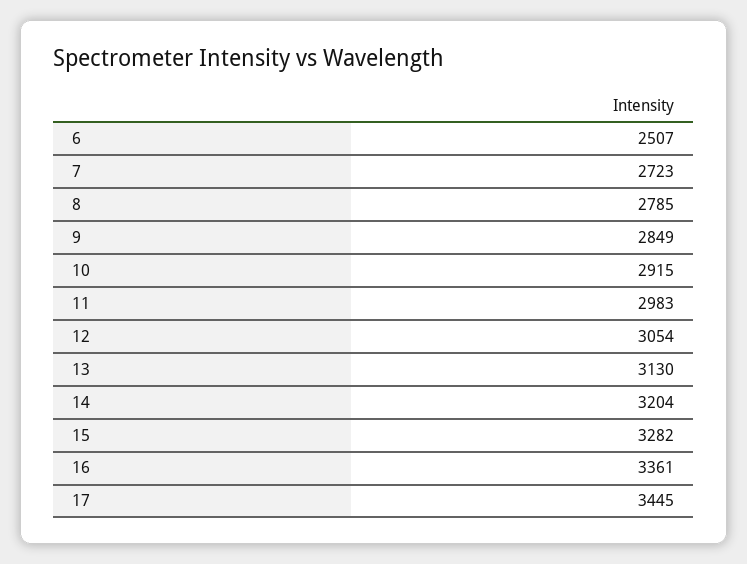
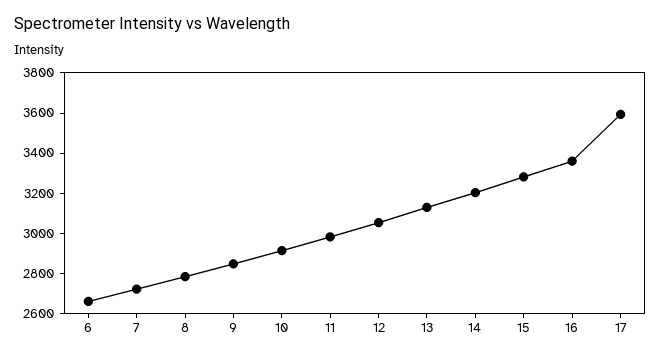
6: 2507 -> 2650
17: 3445 -> 3600

